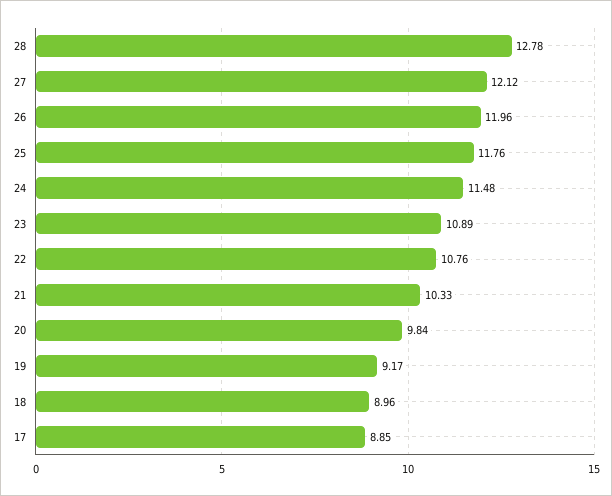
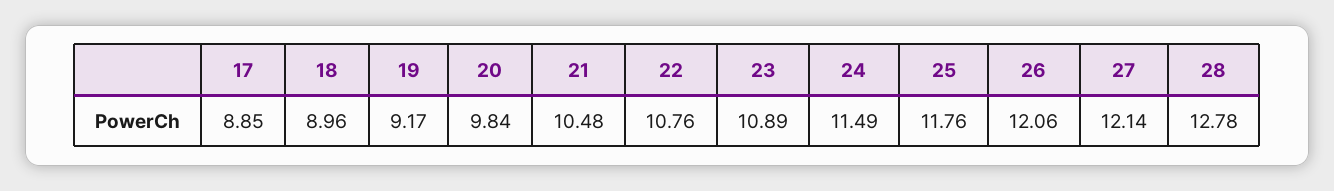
27: 12.12 -> 12.14
26: 11.96 -> 12.06
24: 11.48 -> 11.49
21: 10.33 -> 10.48

